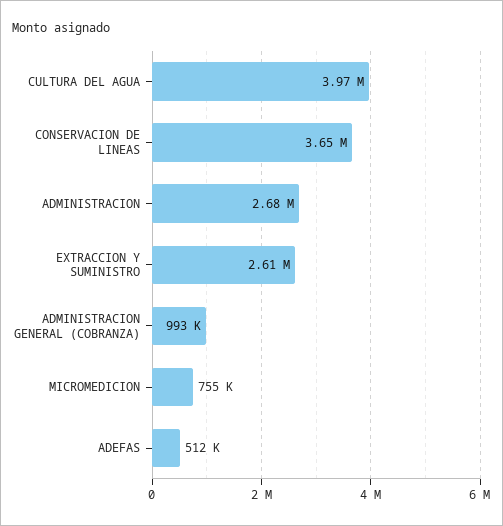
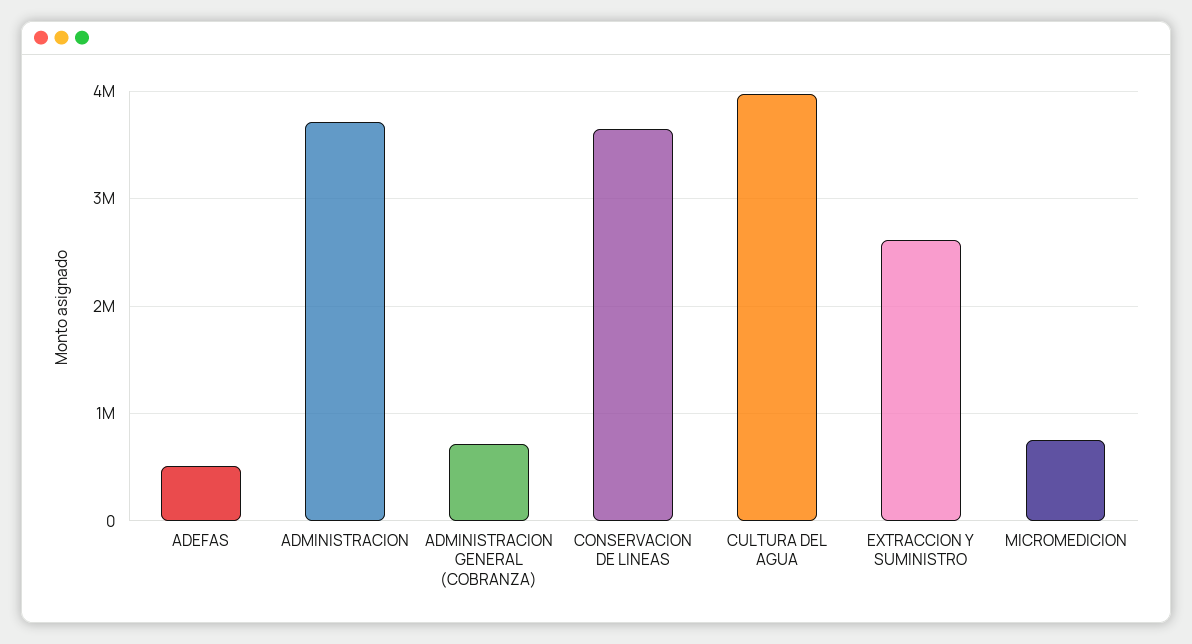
ADMINISTRACION: 2680000 -> 3700000
ADMINISTRACION GENERAL (COBRANZA): 993000 -> 700000

